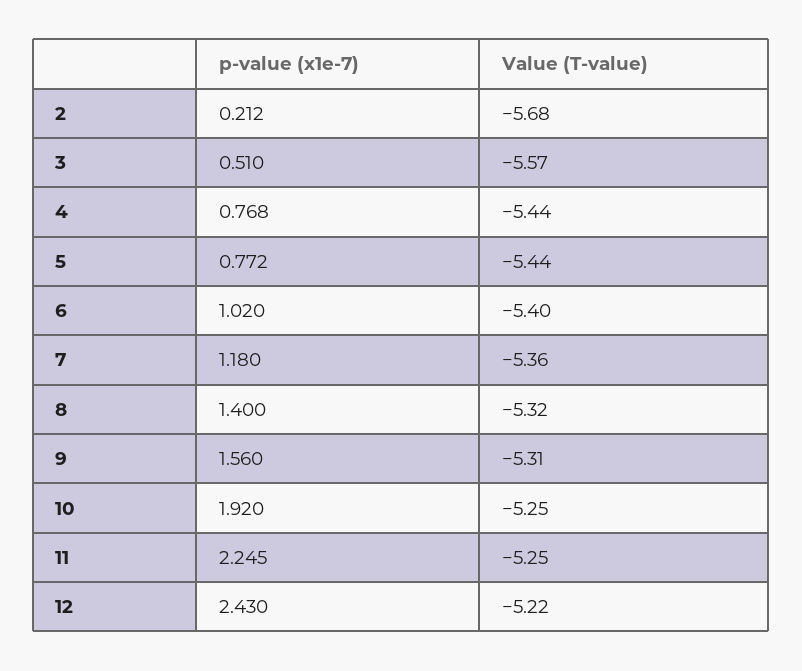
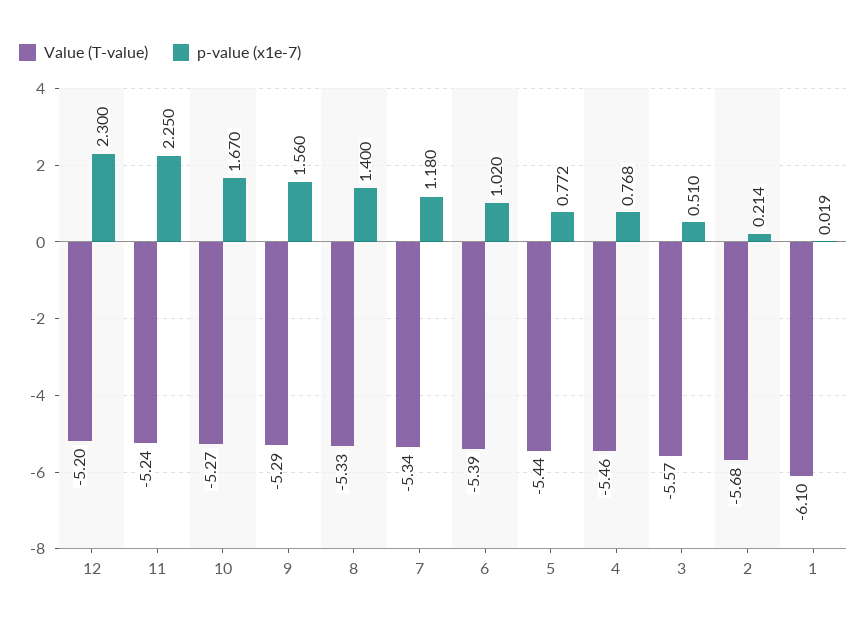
p-value (x1e-7), 2: 0.212 -> 0.214
Value (T-value), 4: -5.44 -> -5.46
Value (T-value), 6: -5.4 -> -5.39
Value (T-value), 7: -5.36 -> -5.34
Value (T-value), 8: -5.32 -> -5.33
Value (T-value), 9: -5.31 -> -5.29
p-value (x1e-7), 10: 1.92 -> 1.67
Value (T-value), 10: -5.25 -> -5.27
p-value (x1e-7), 11: 2.245 -> 2.25
Value (T-value), 11: -5.25 -> -5.24
p-value (x1e-7), 12: 2.43 -> 2.3
Value (T-value), 12: -5.22 -> -5.2
Value (T-value), 1: none -> -6.1
p-value (x1e-7), 1: none -> 0.019

